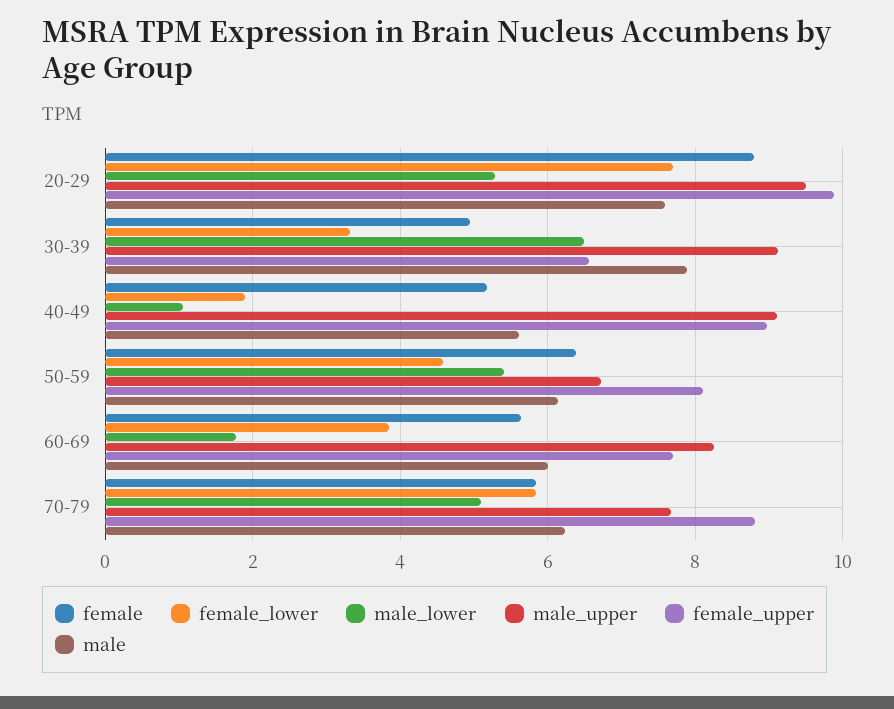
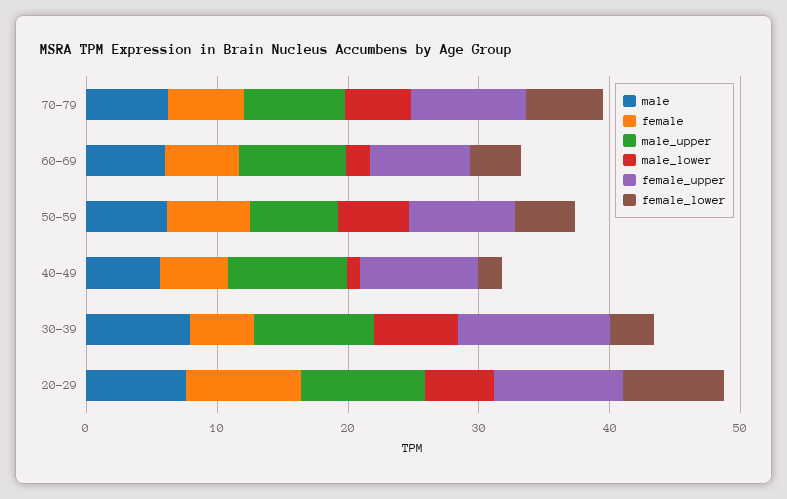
female_upper, 30-39: 6.6 -> 12

